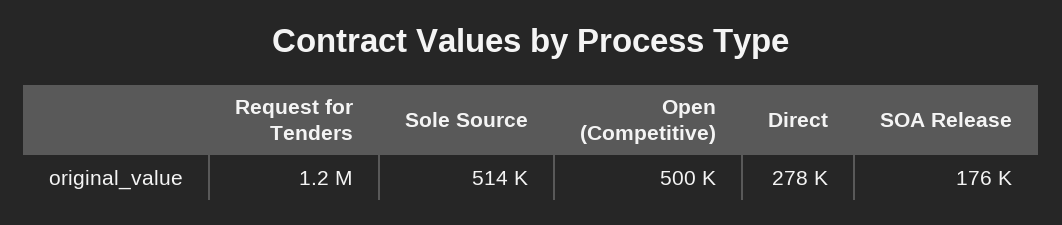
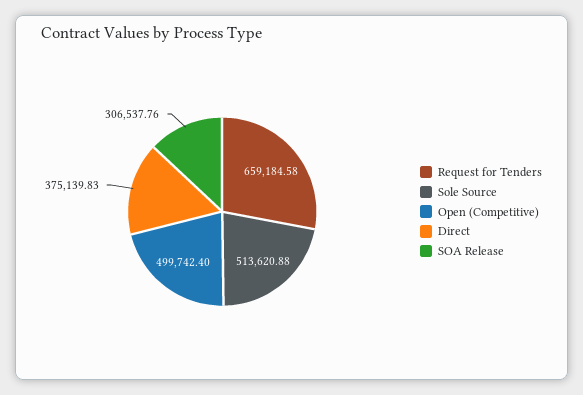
Request for Tenders: 1200000 -> 659184.58
Direct: 278000 -> 375139.83
SOA Release: 176000 -> 306537.76

